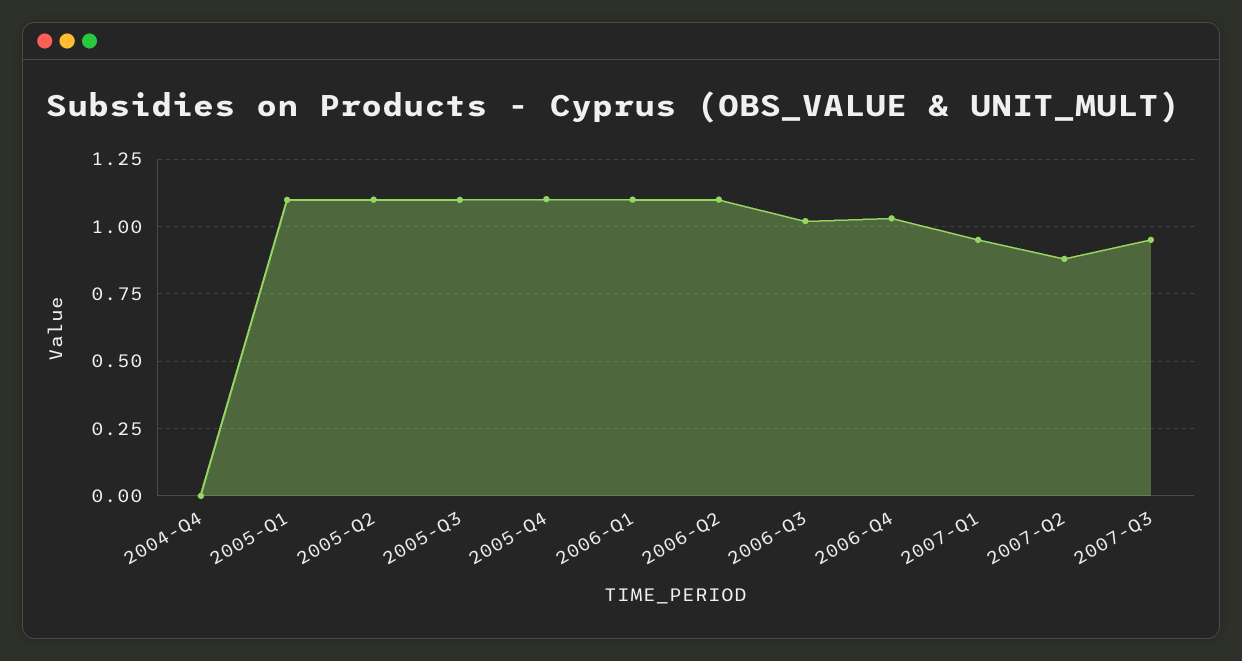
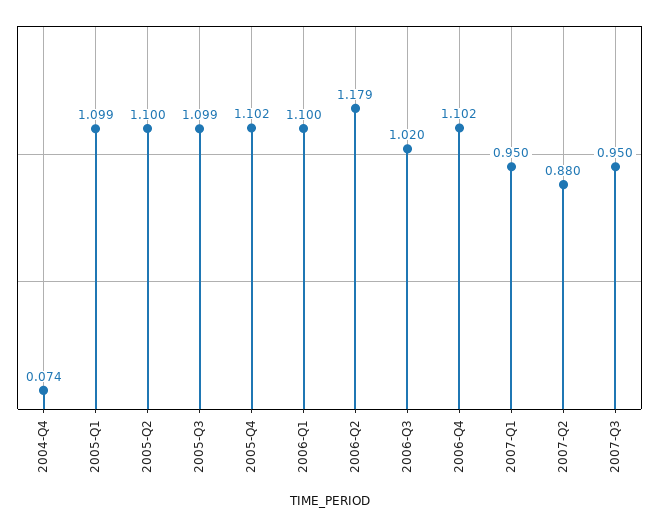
2004-Q4: 0 -> 0.074
2006-Q2: 1.1 -> 1.179
2006-Q4: 1.025 -> 1.102

